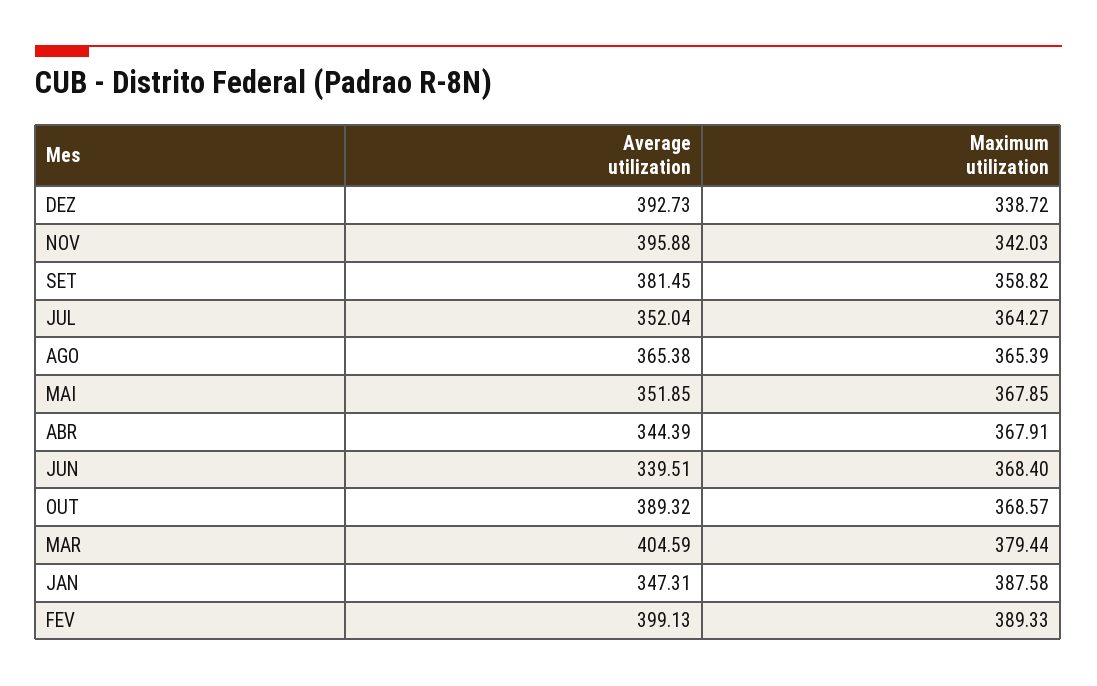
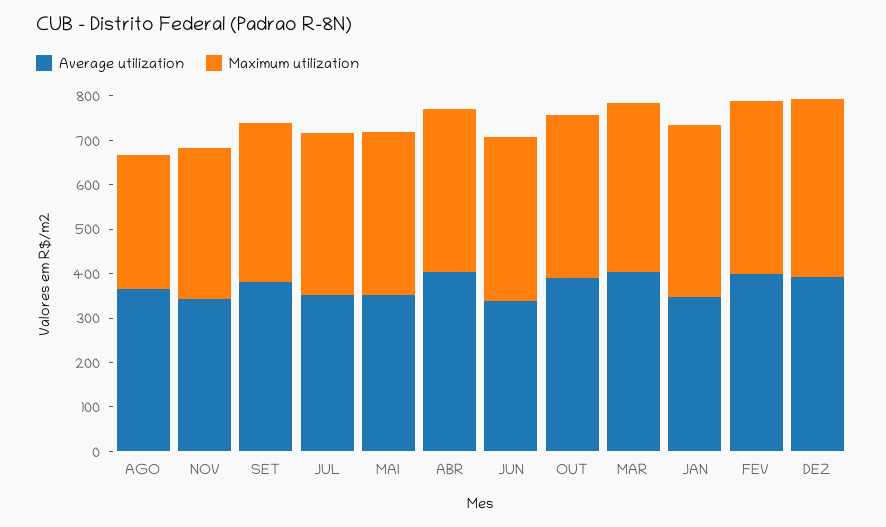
Maximum utilization, DEZ: 338.72 -> 400
Average utilization, NOV: 395.88 -> 340
Maximum utilization, AGO: 365.39 -> 300
Average utilization, ABR: 344.39 -> 400

